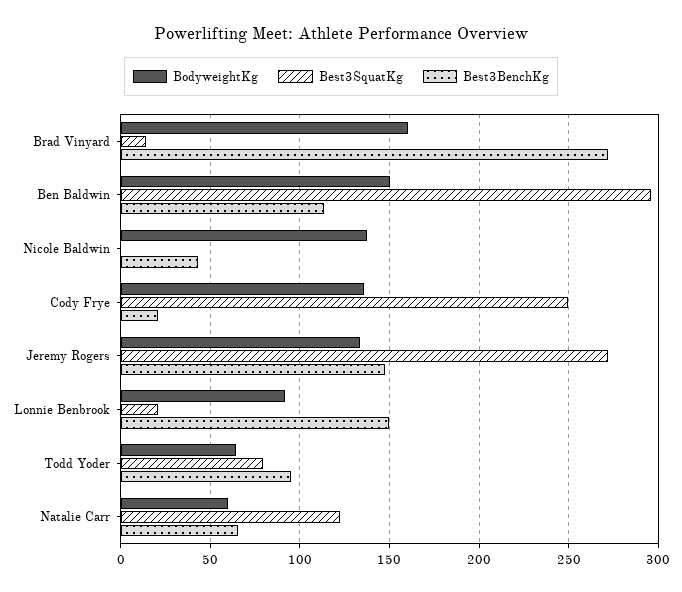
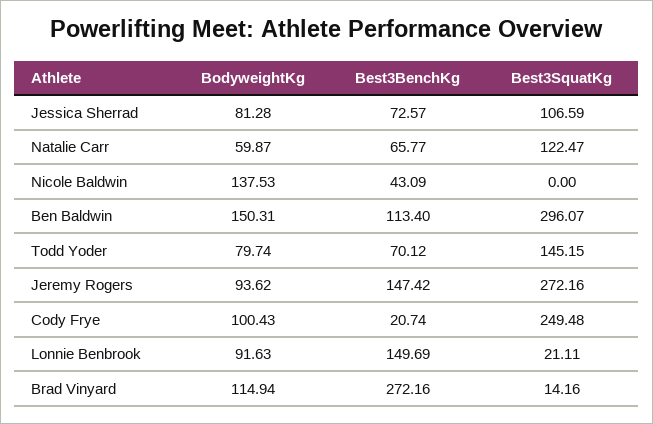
BodyweightKg, Brad Vinyard: 160 -> 114.94
BodyweightKg, Cody Frye: 135 -> 100.43
BodyweightKg, Jeremy Rogers: 135 -> 93.62
BodyweightKg, Todd Yoder: 65 -> 79.74
Best3SquatKg, Todd Yoder: 80 -> 145.15
Best3BenchKg, Todd Yoder: 95 -> 70.12
BodyweightKg, Jessica Sherrad: none -> 81.28
Best3BenchKg, Jessica Sherrad: none -> 72.57
Best3SquatKg, Jessica Sherrad: none -> 106.59

